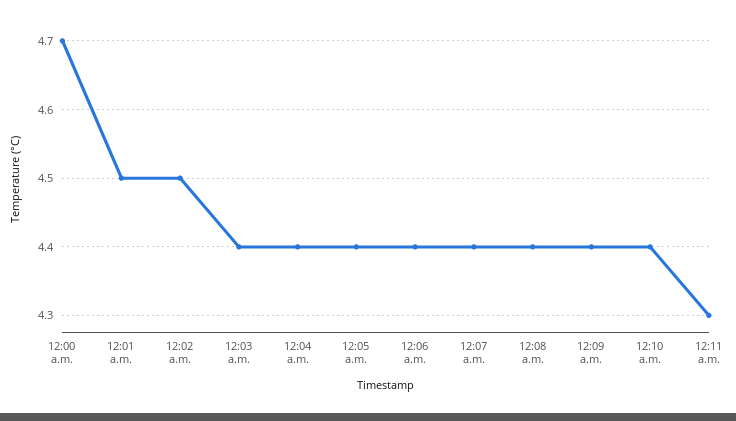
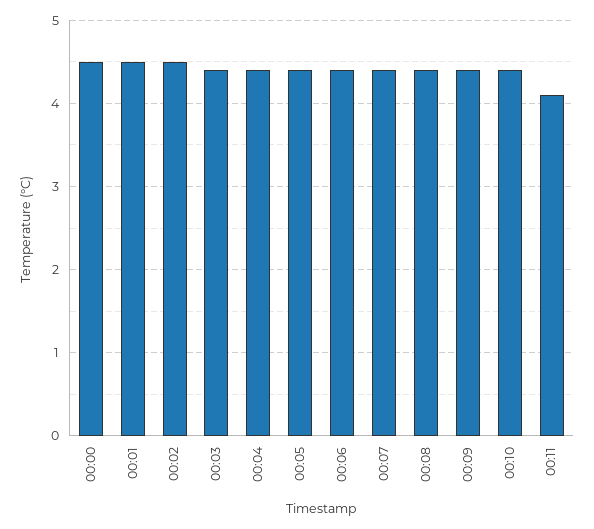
12:00 a.m.: 4.7 -> 4.5
12:11 a.m.: 4.3 -> 4.1

